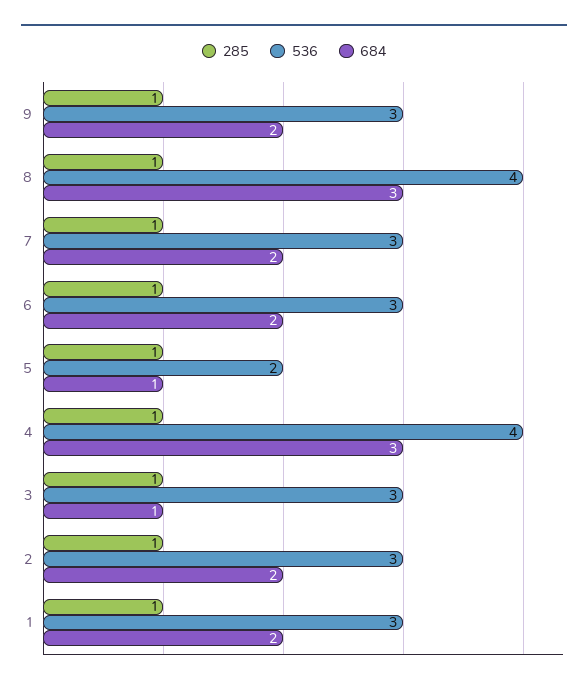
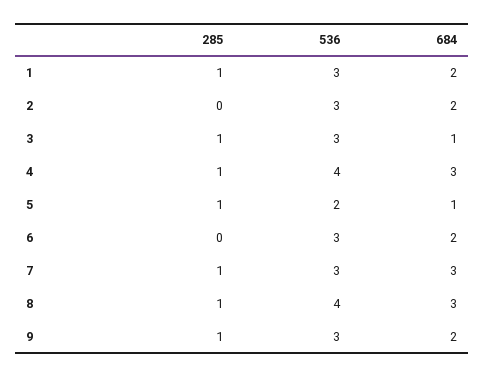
684, 7: 2 -> 3
285, 6: 1 -> 0
285, 2: 1 -> 0

